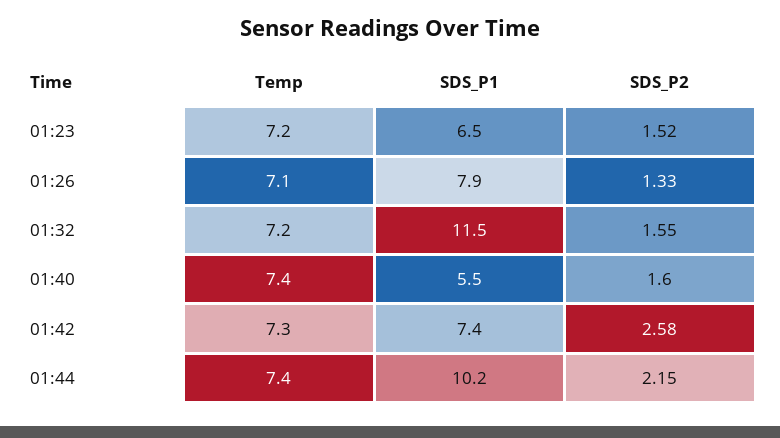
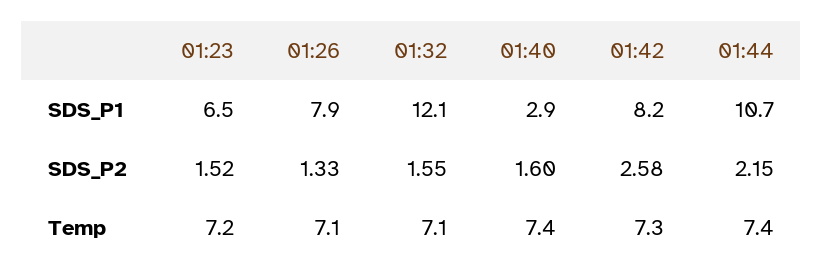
Temp, 01:32: 7.2 -> 7.1
SDS_P1, 01:32: 11.5 -> 12.1
SDS_P1, 01:40: 5.5 -> 2.9
SDS_P1, 01:42: 7.4 -> 8.2
SDS_P1, 01:44: 10.2 -> 10.7

